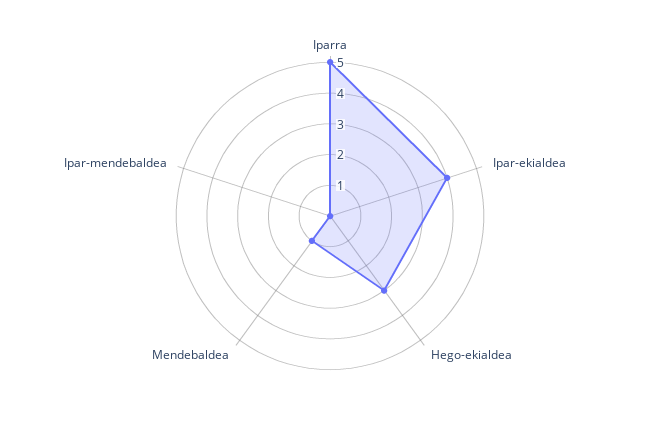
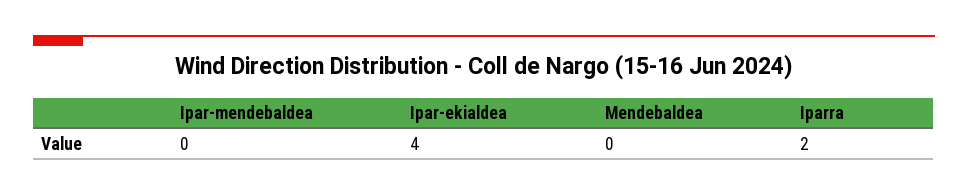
Iparra: 5 -> 2
Hego-ekialdea: 3 -> none
Mendebaldea: 1 -> 0

